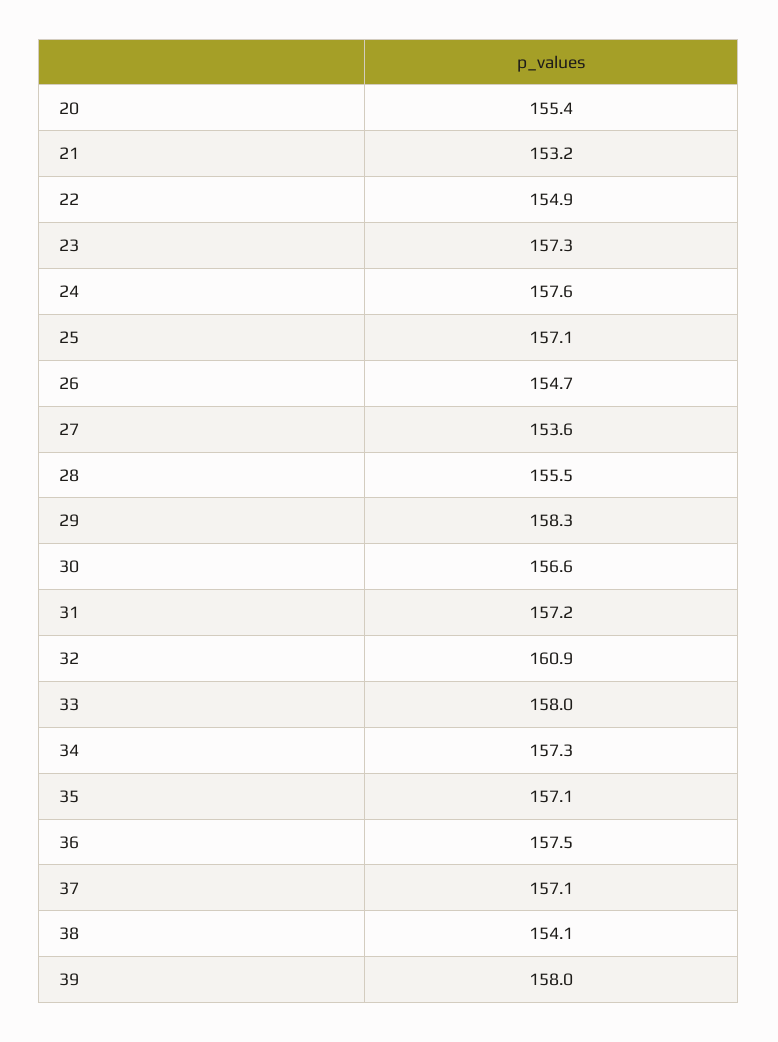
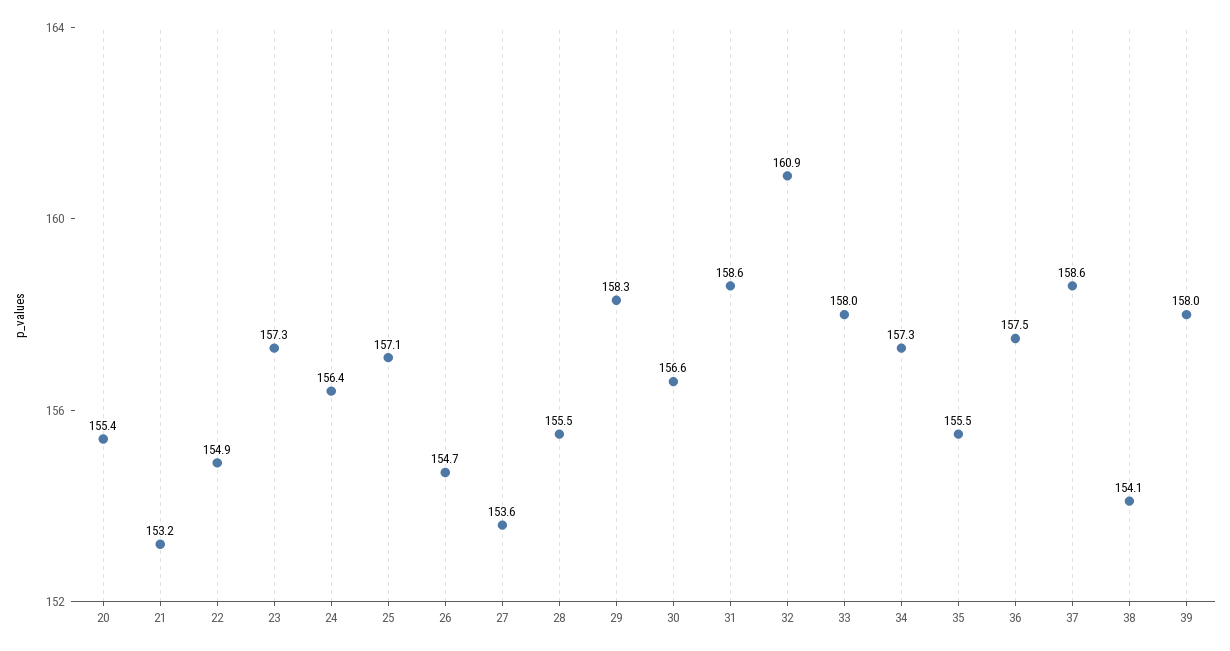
24: 157.6 -> 156.4
31: 157.2 -> 158.6
35: 157.1 -> 155.5
37: 157.1 -> 158.6

